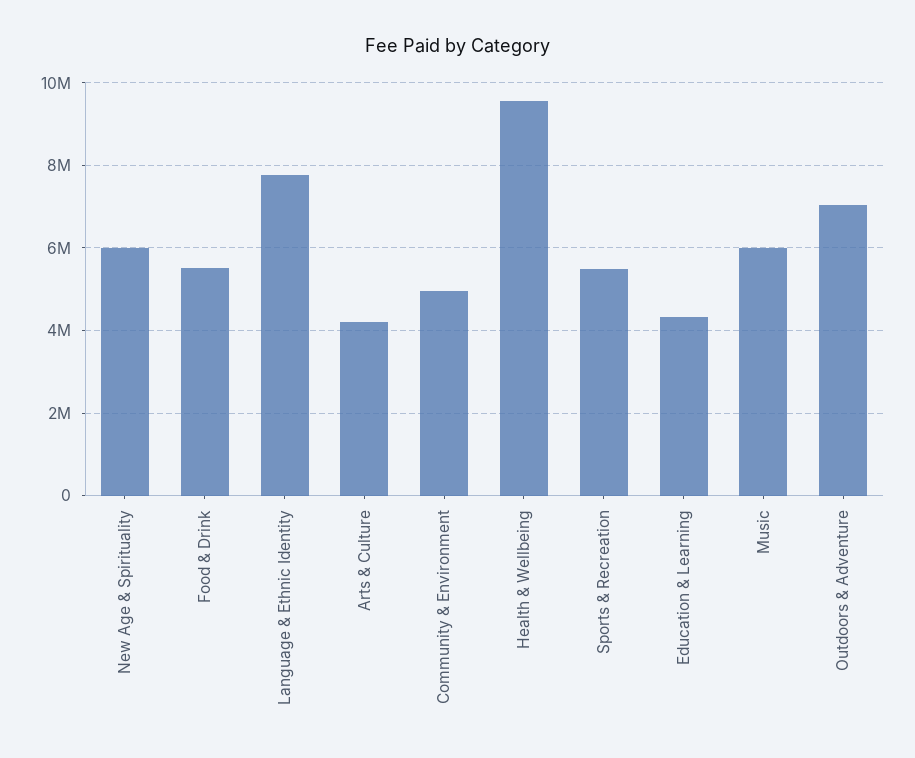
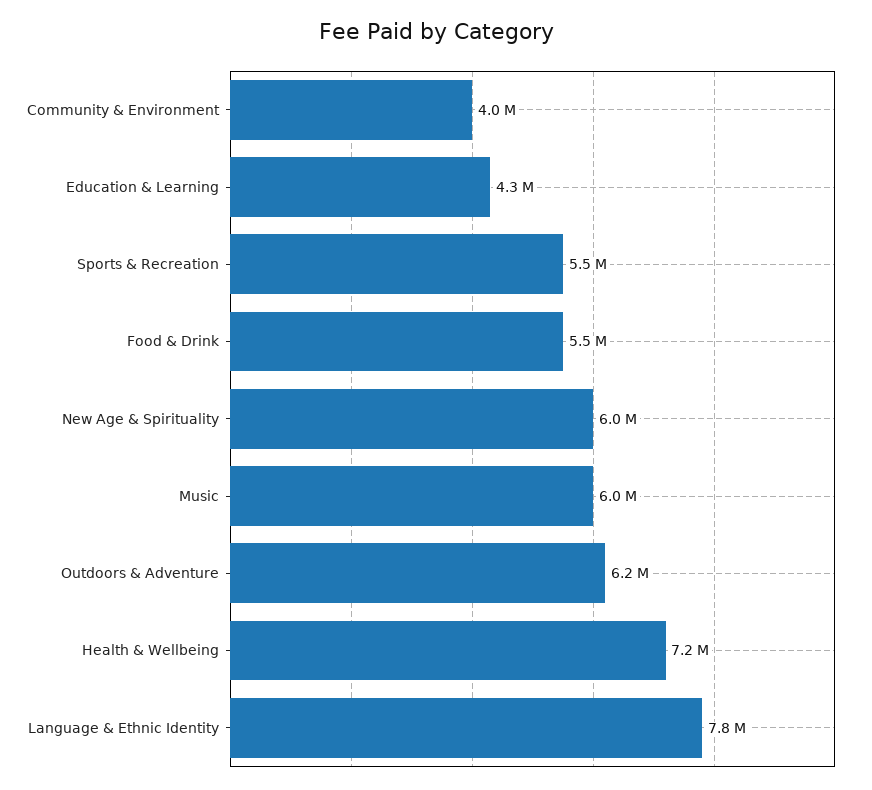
Arts & Culture: 4200000 -> none
Community & Environment: 5000000 -> 4000000
Health & Wellbeing: 9600000 -> 7200000
Outdoors & Adventure: 7000000 -> 6200000

